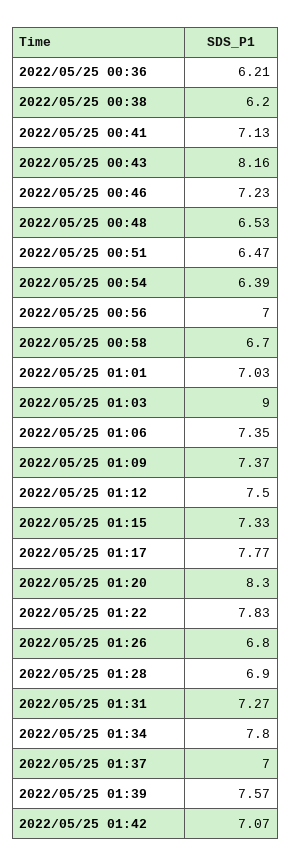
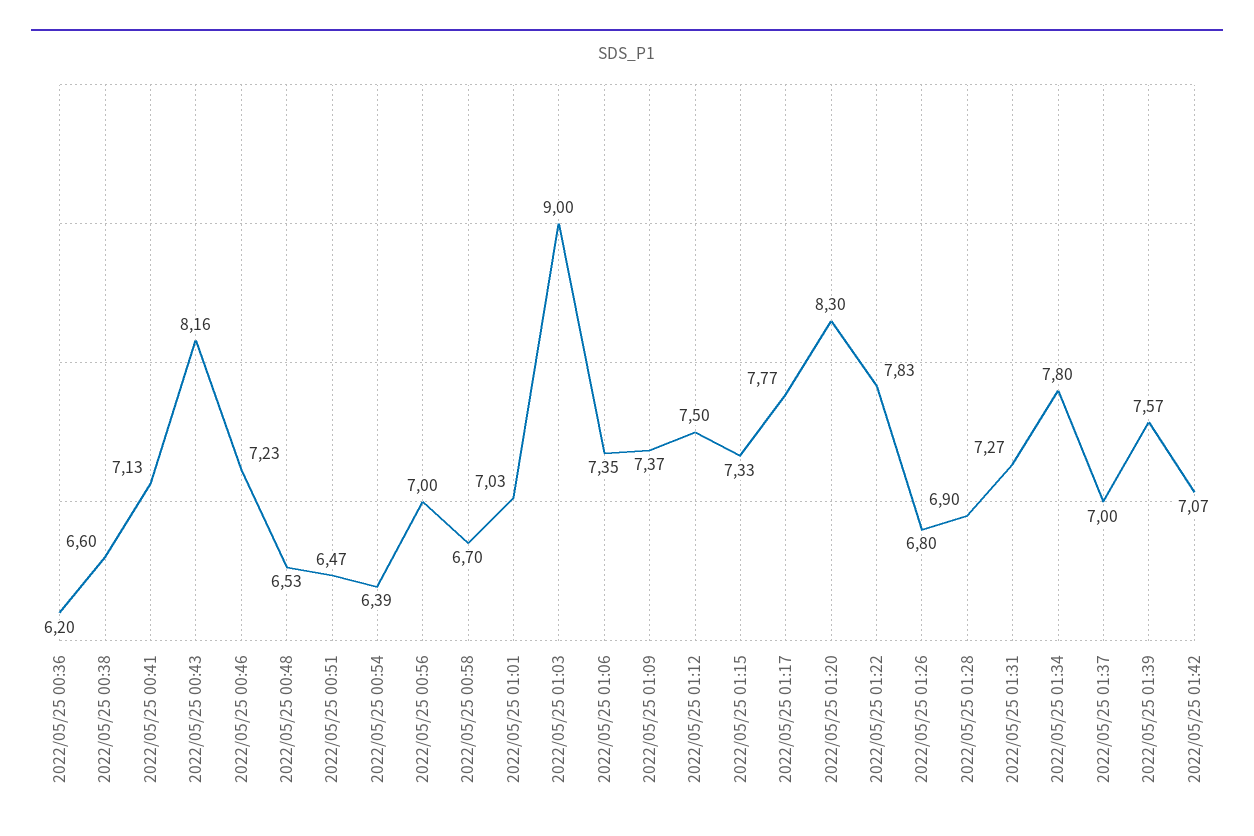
2022/05/25 00:36: 6.21 -> 6.2
2022/05/25 00:38: 6.2 -> 6.6

